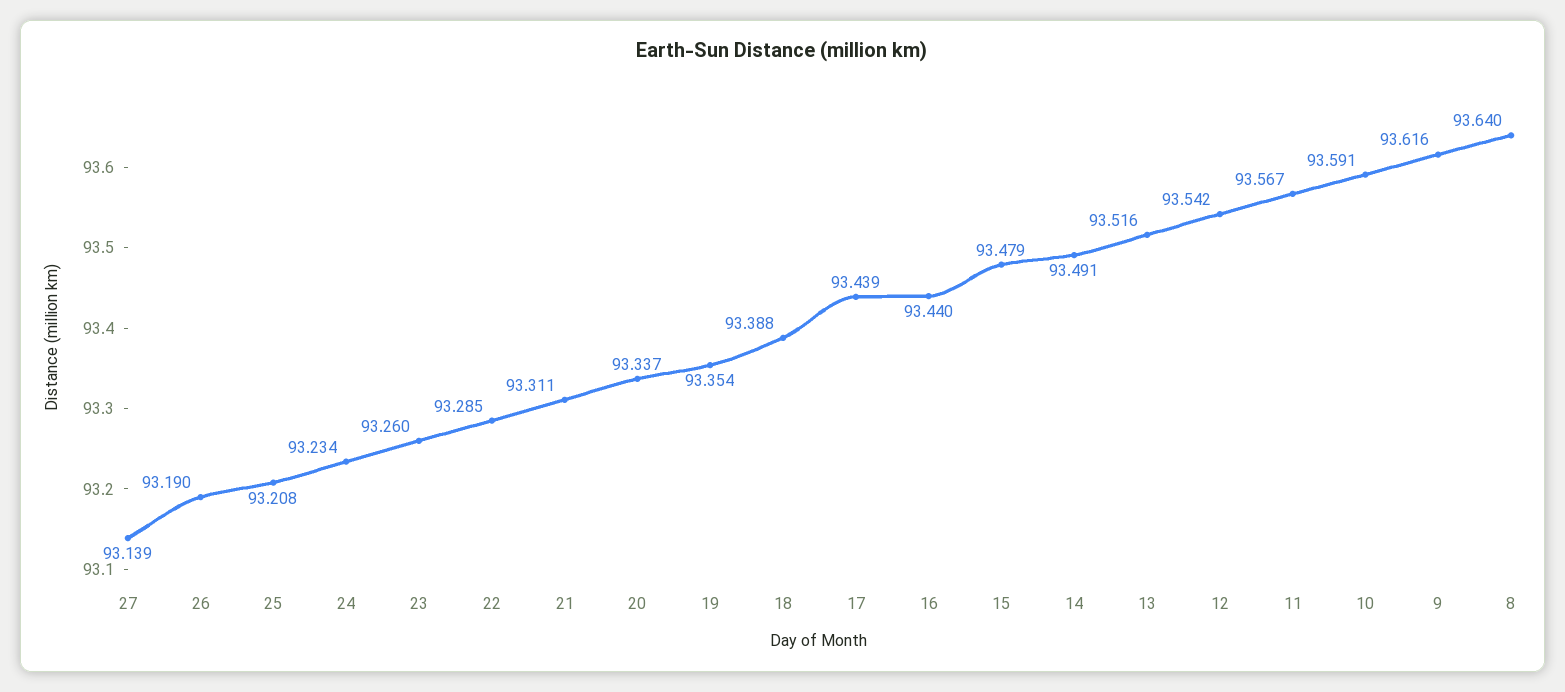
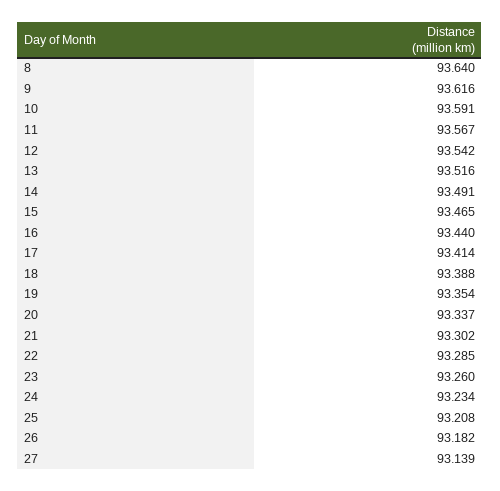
26: 93.19 -> 93.182
21: 93.311 -> 93.302
17: 93.439 -> 93.414
15: 93.479 -> 93.465

